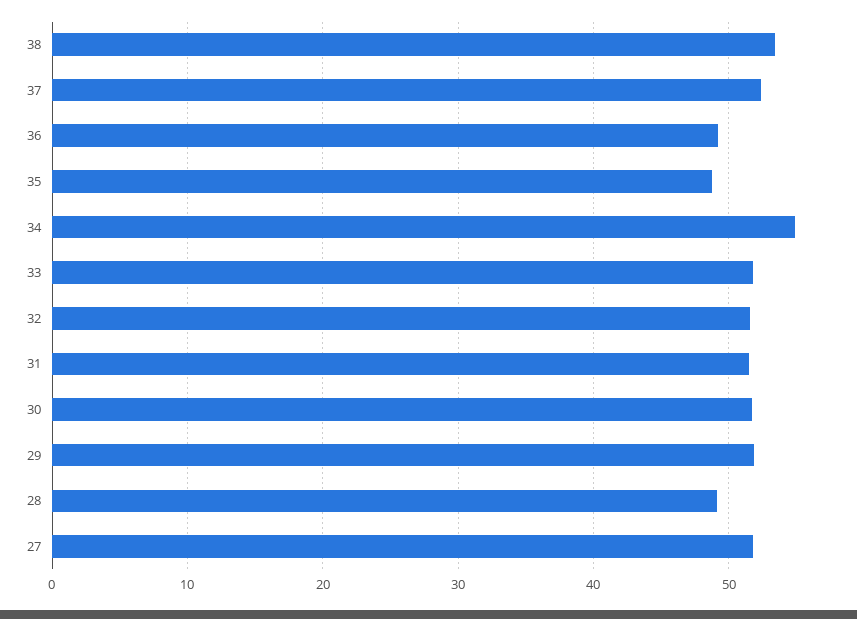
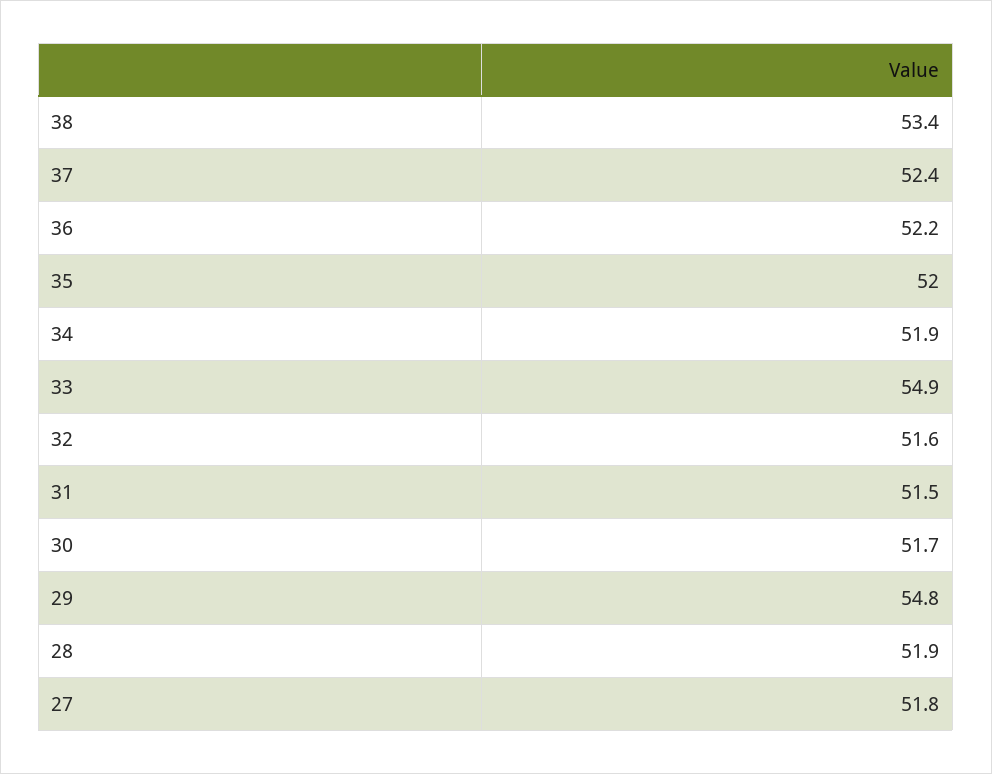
36: 49 -> 52.2
35: 49 -> 52
34: 55 -> 51.9
33: 52 -> 54.9
29: 52 -> 54.8
28: 49 -> 51.9

